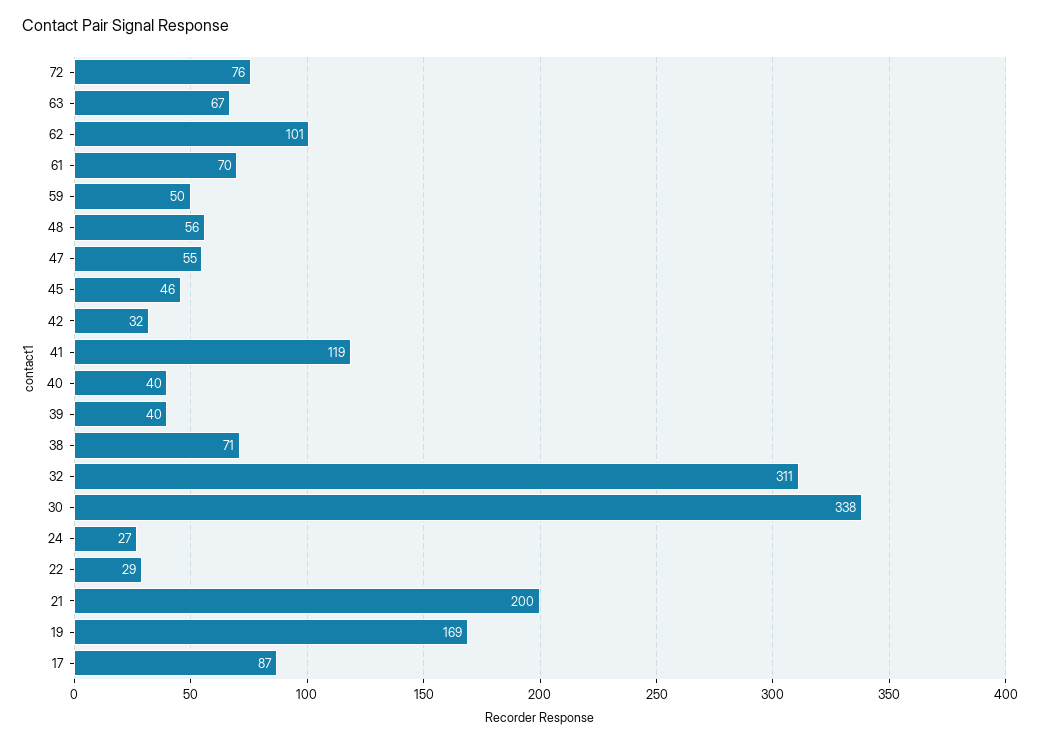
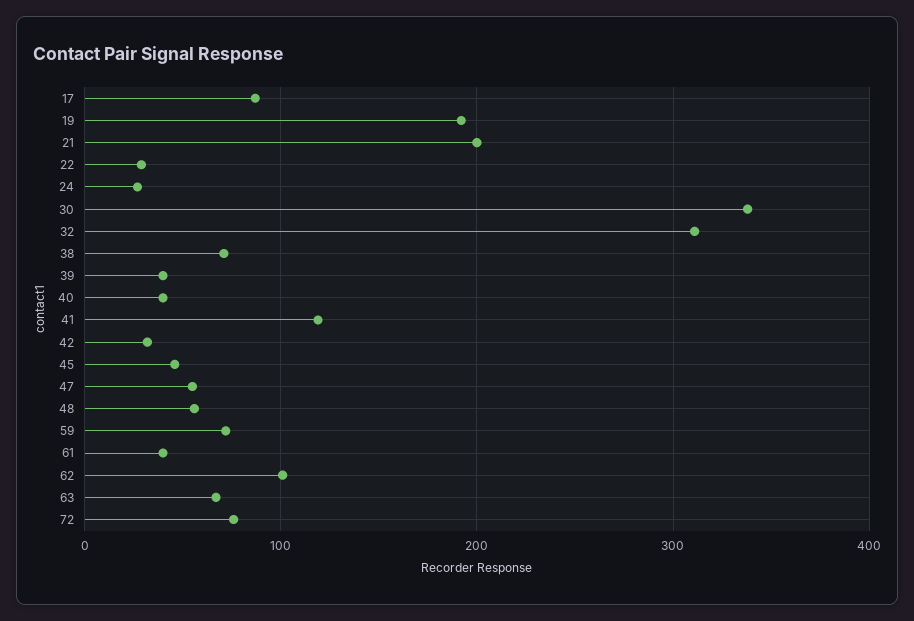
61: 70 -> 40
59: 50 -> 70
19: 169 -> 190

